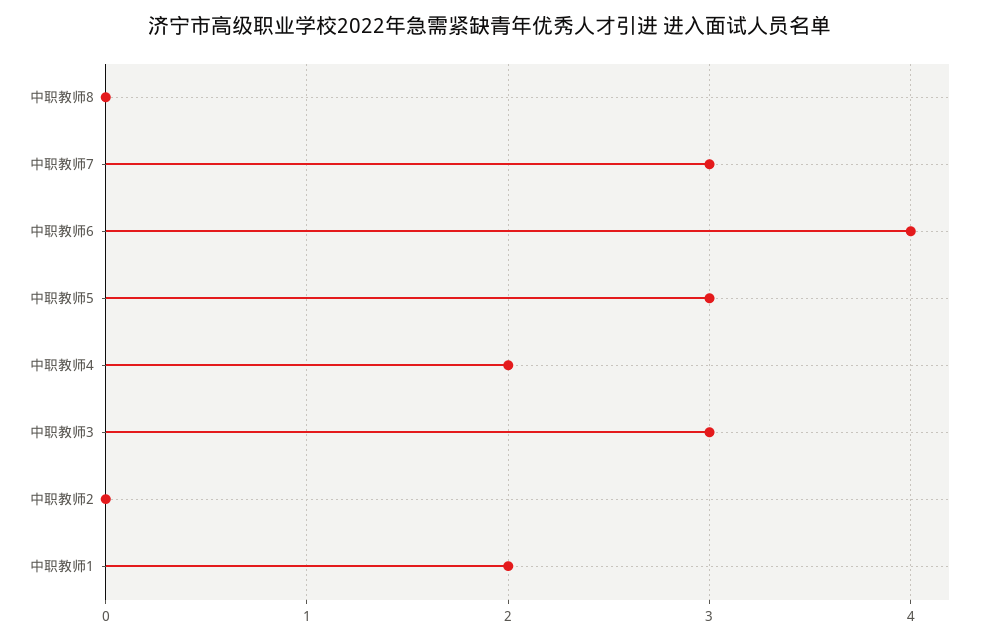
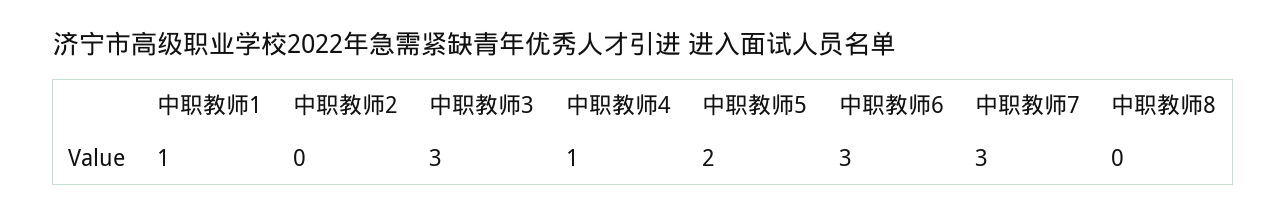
中职教师6: 4 -> 3
中职教师5: 3 -> 2
中职教师4: 2 -> 1
中职教师1: 2 -> 1

